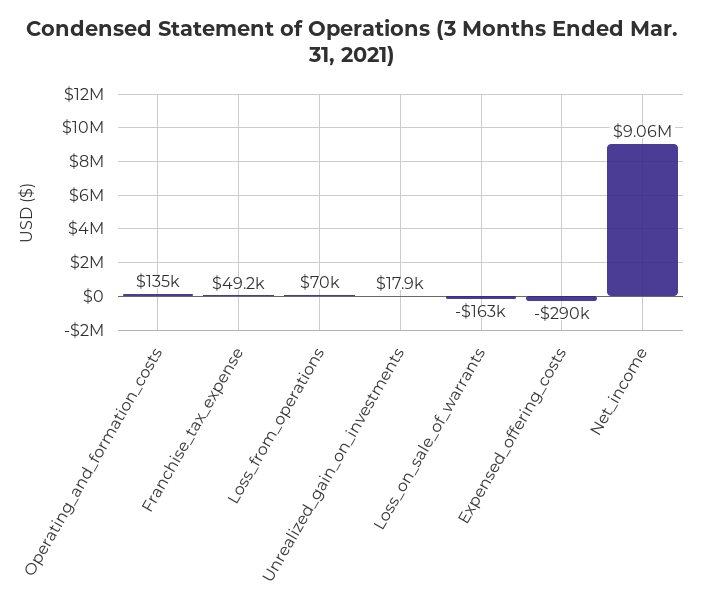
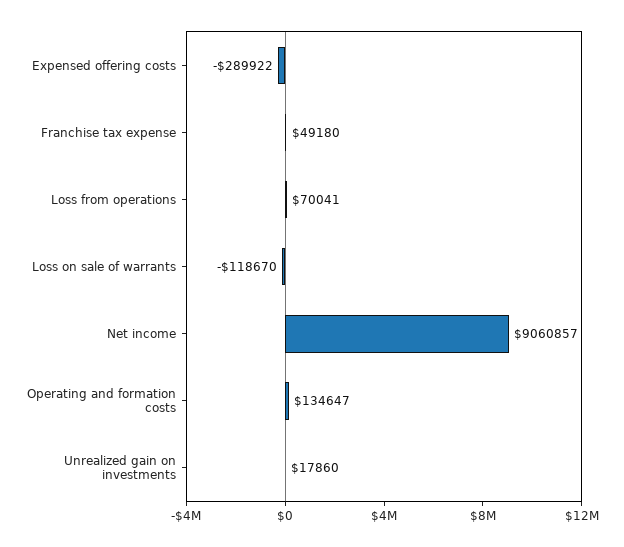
Loss_on_sale_of_warrants: -163000 -> -118670

